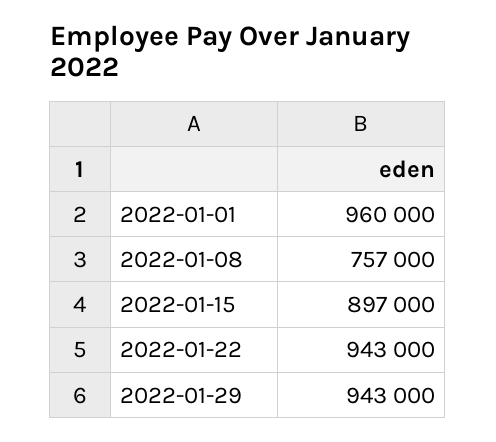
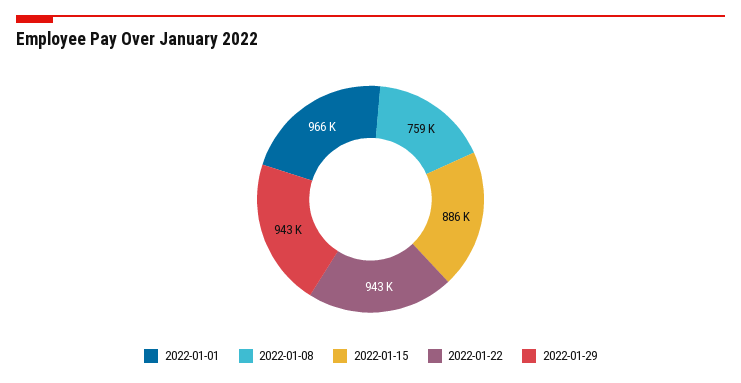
2022-01-01: 960000 -> 966000
2022-01-08: 757000 -> 759000
2022-01-15: 897000 -> 886000

